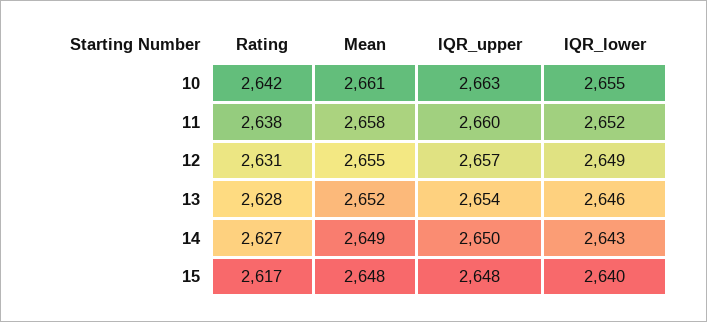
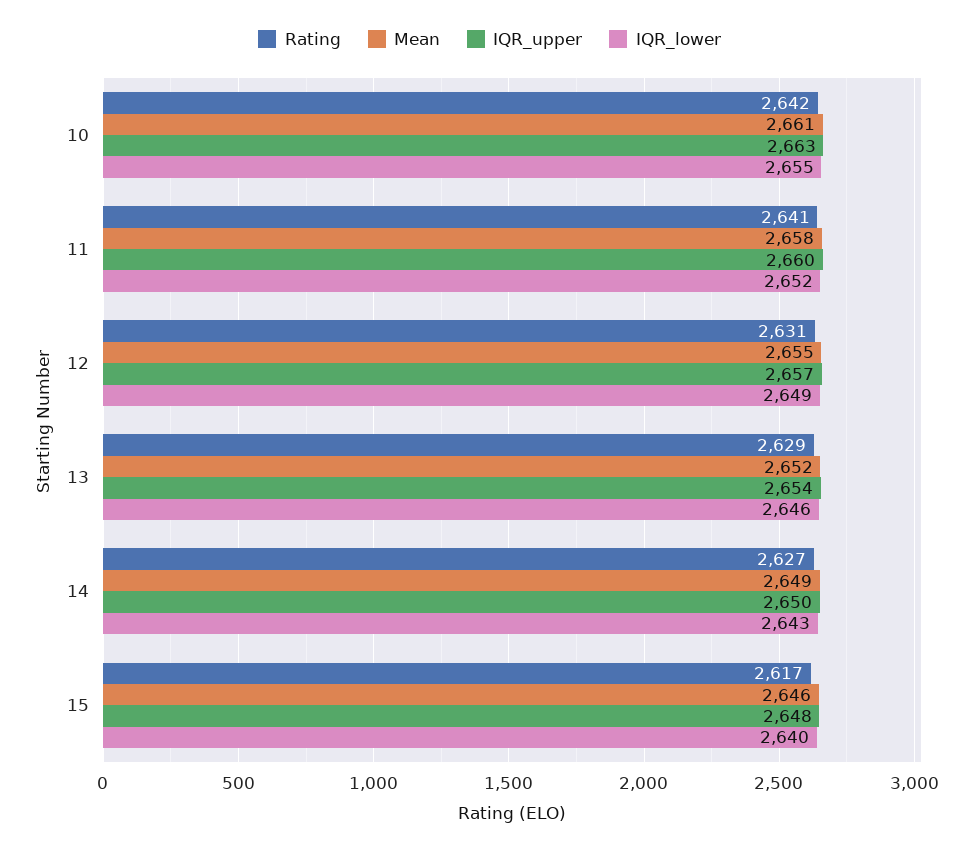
Rating, 11: 2638 -> 2641
Rating, 13: 2628 -> 2629
Mean, 15: 2648 -> 2646

